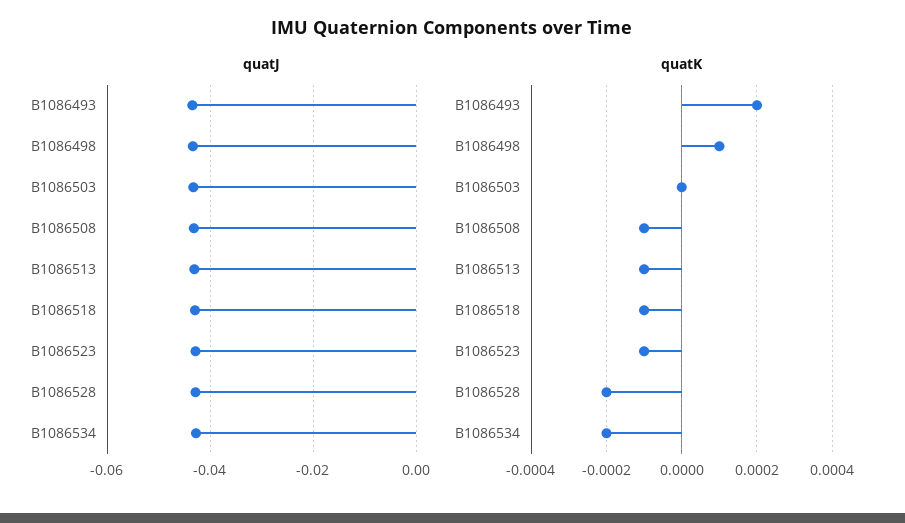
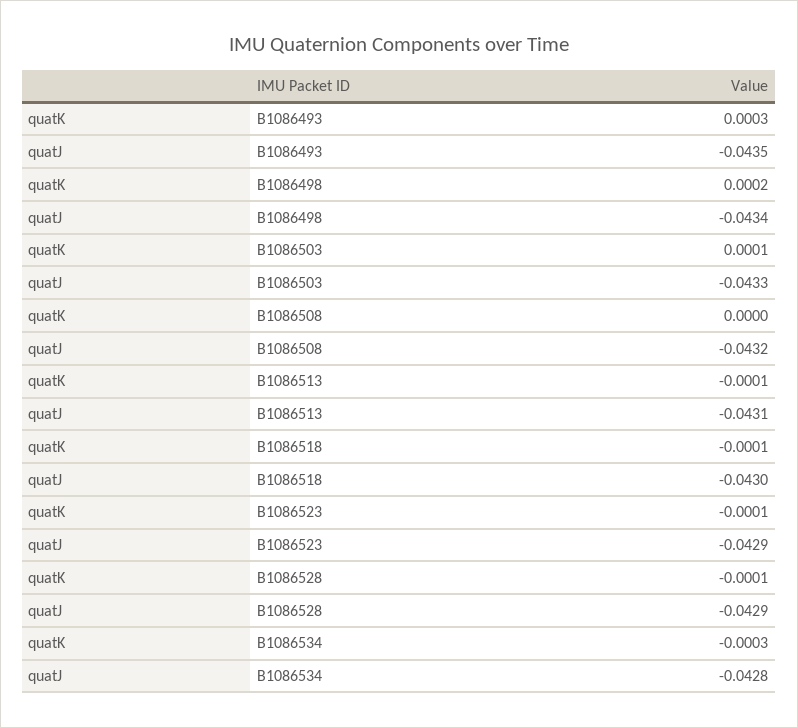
quatK, B1086493: 0.0002 -> 0.0003
quatK, B1086498: 0.0001 -> 0.0002
quatK, B1086503: 0 -> 0.0001
quatK, B1086508: -0.0001 -> 0
quatK, B1086528: -0.0002 -> -0.0001
quatK, B1086534: -0.0002 -> -0.0003

